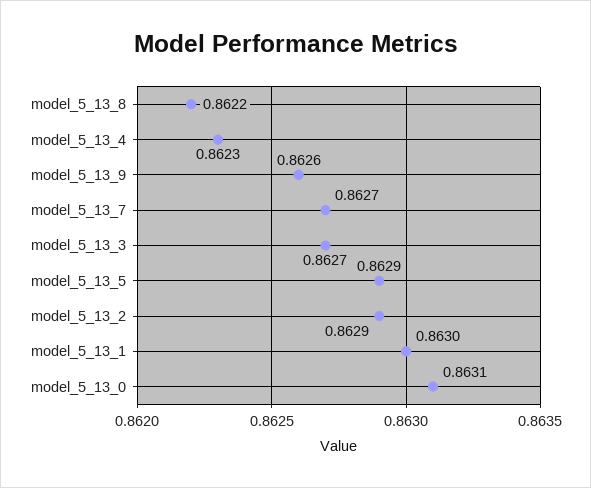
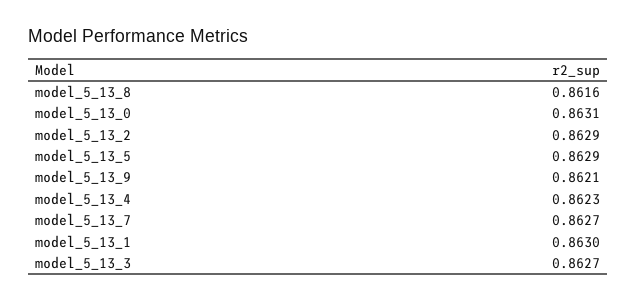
model_5_13_8: 0.8622 -> 0.8616
model_5_13_9: 0.8626 -> 0.8621

